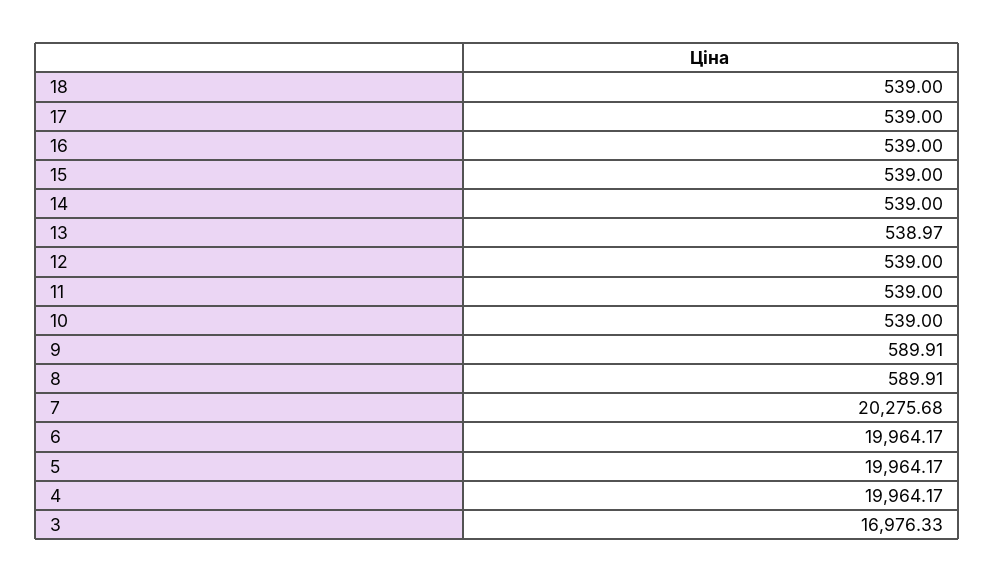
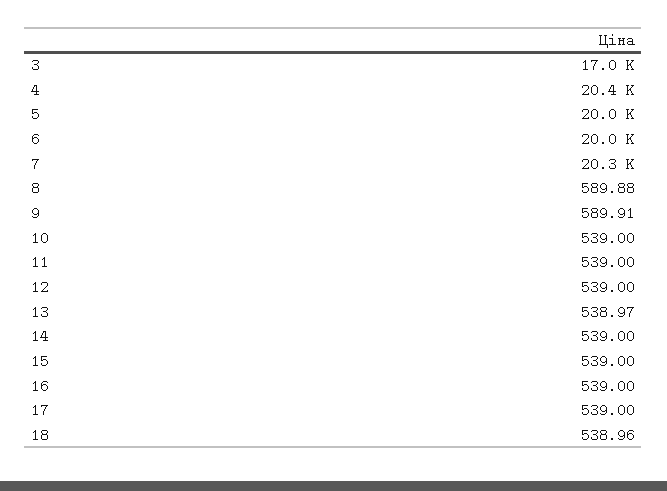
18: 539 -> 538.96
8: 589.91 -> 589.88
4: 19964.17 -> 20400

